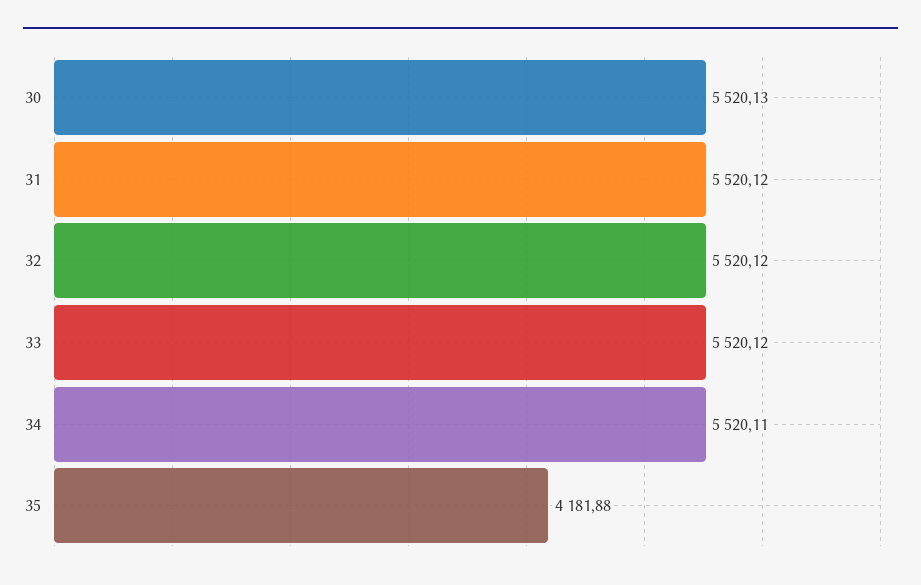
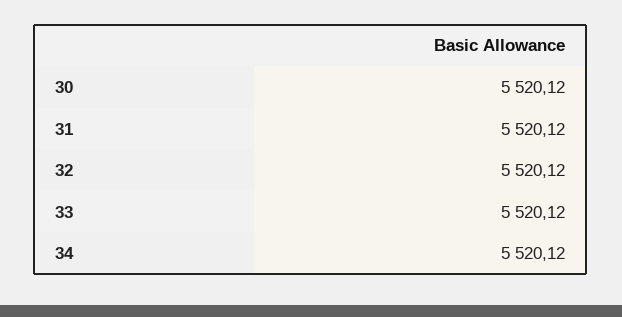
30: 5520.13 -> 5520.12
34: 5520.11 -> 5520.12
35: 4181.88 -> none

